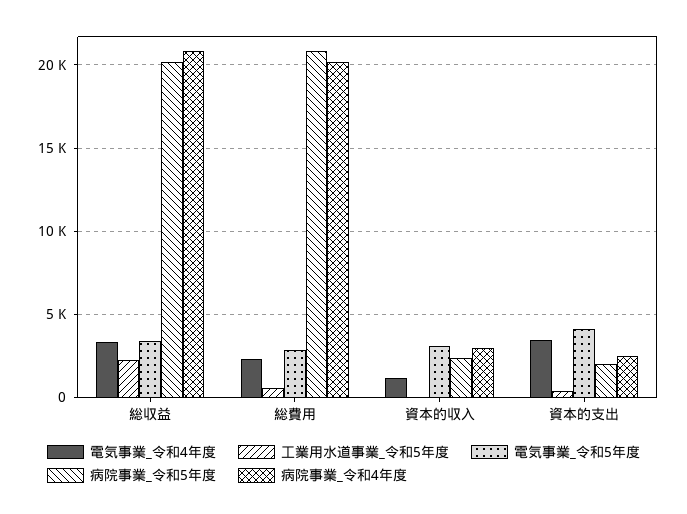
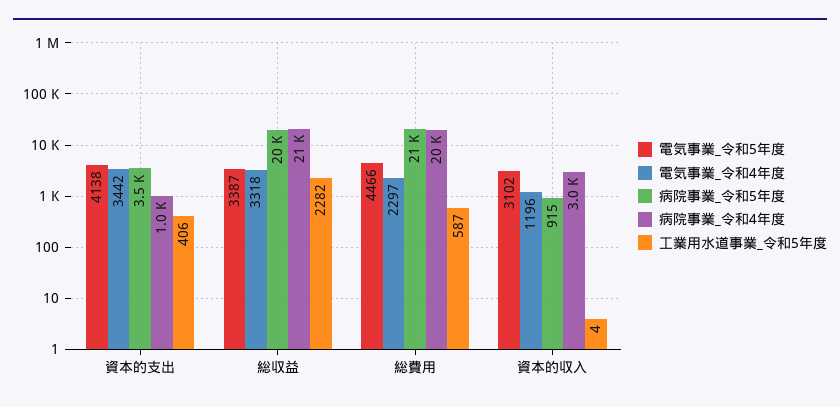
電気事業_令和5年度, 総費用: 3000 -> 4466
病院事業_令和5年度, 資本的収入: 2500 -> 915
病院事業_令和5年度, 資本的支出: 2000 -> 3500
病院事業_令和4年度, 資本的支出: 2500 -> 1000

